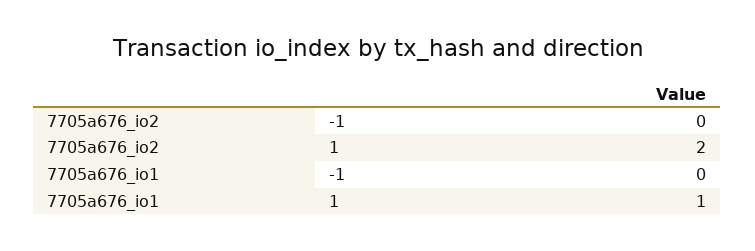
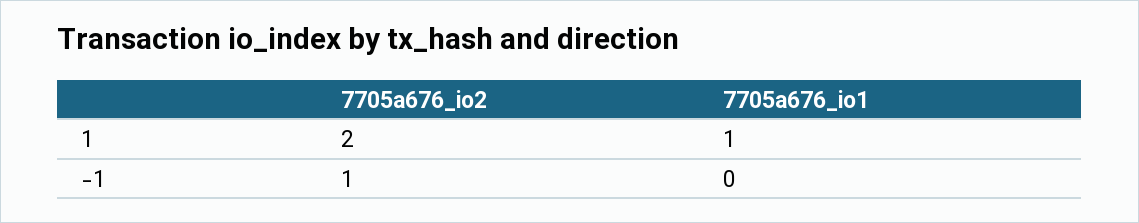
7705a676_io2, -1: 0 -> 1

